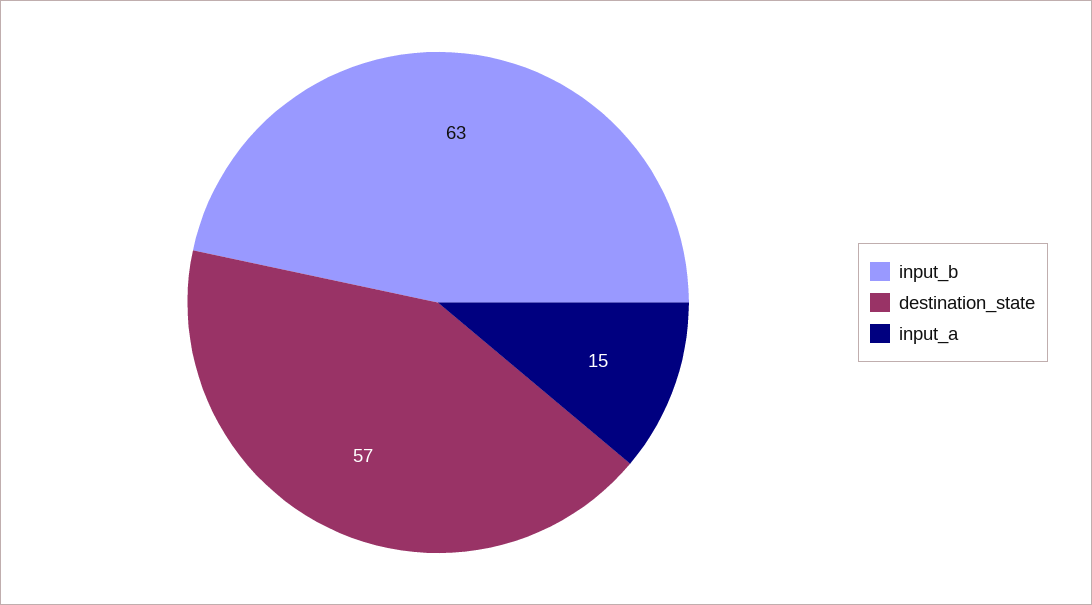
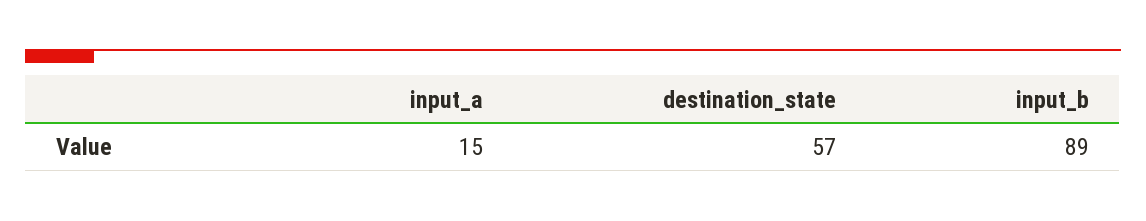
input_b: 63 -> 89

